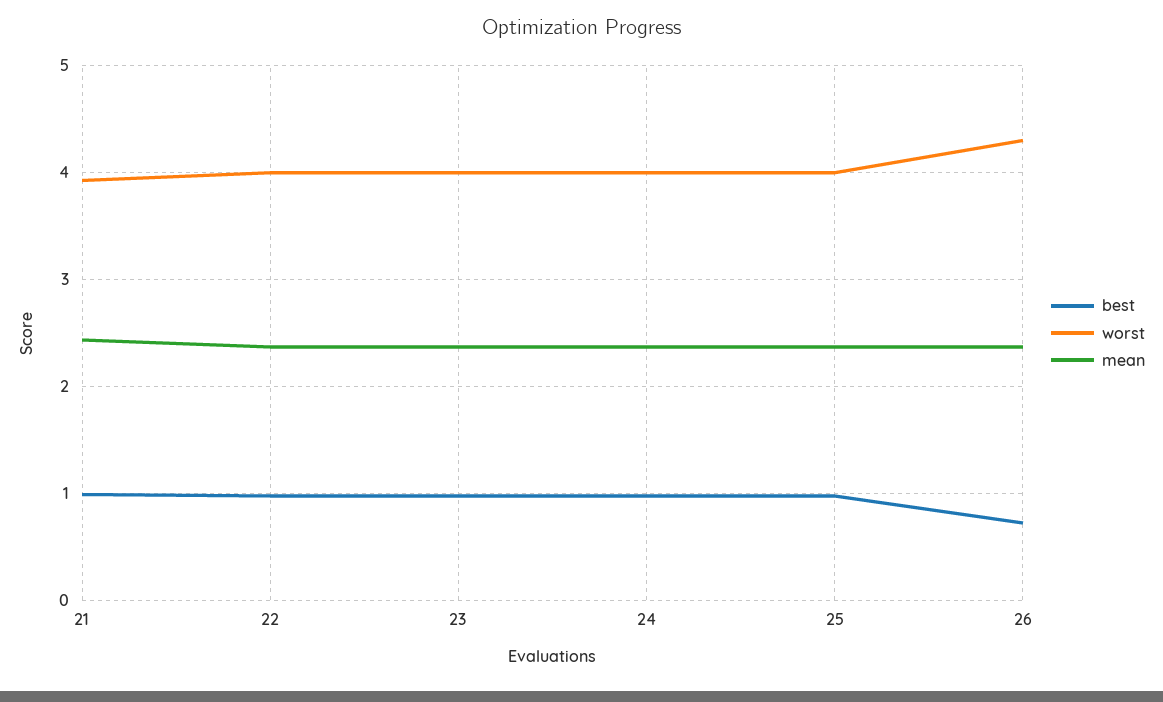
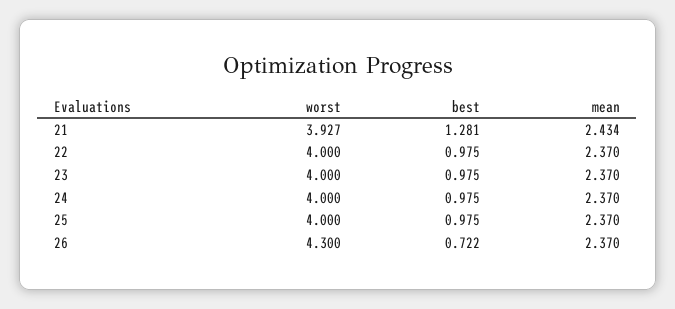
best, 21: 1 -> 1.281

